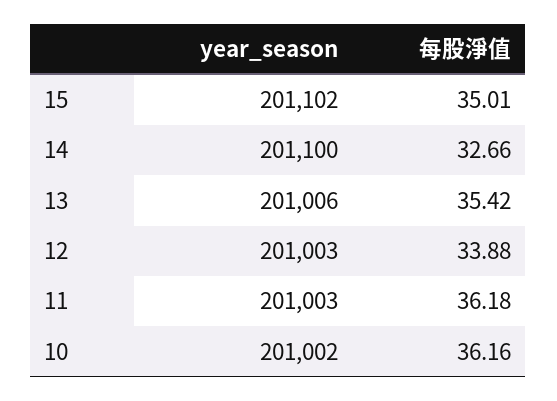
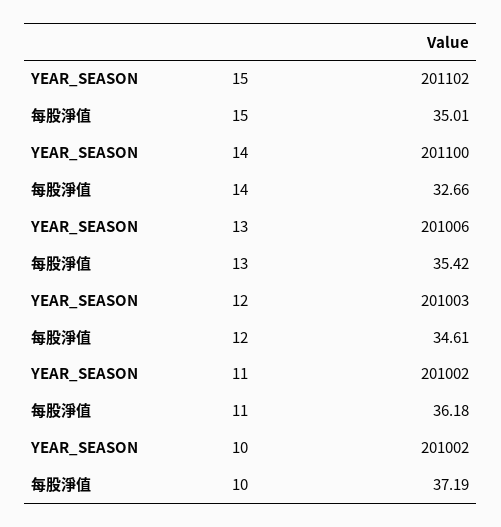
每股淨值, 12: 33.88 -> 34.61
year_season, 11: 201003 -> 201002
每股淨值, 10: 36.16 -> 37.19

